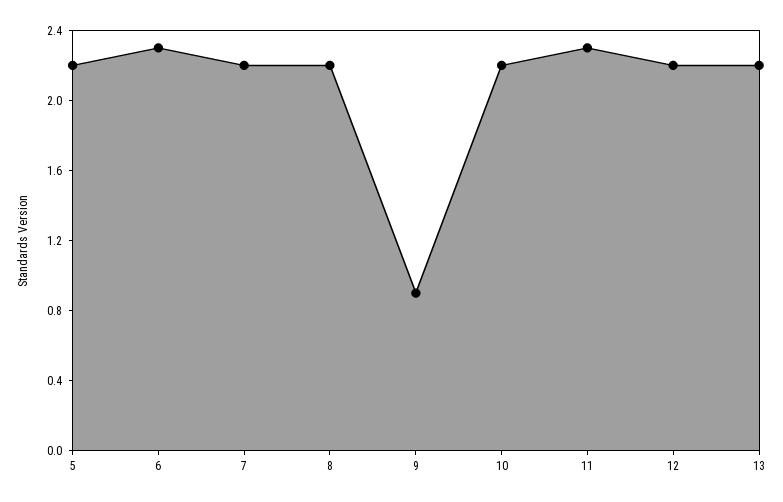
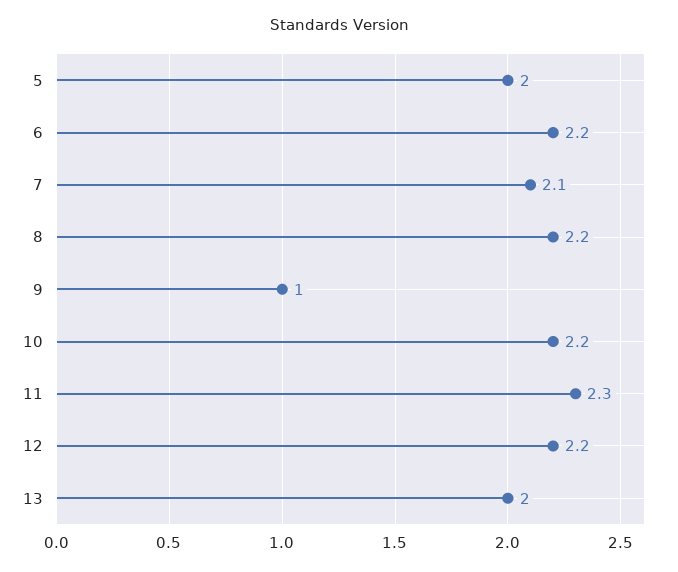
5: 2.2 -> 2
6: 2.3 -> 2.2
7: 2.2 -> 2.1
9: 0.9 -> 1
13: 2.2 -> 2

